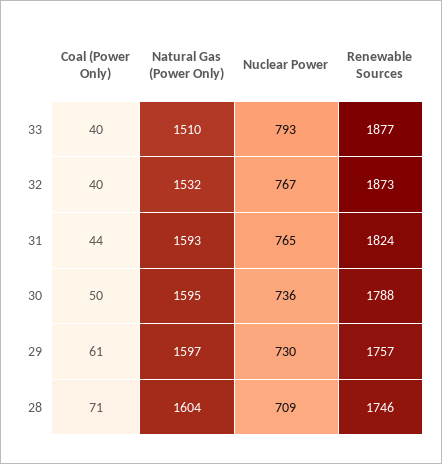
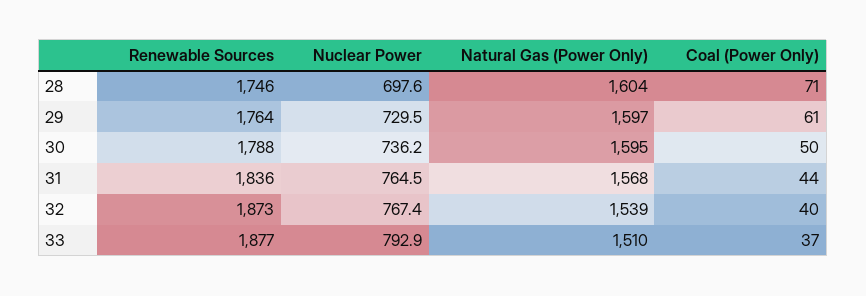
Coal (Power Only), 33: 40 -> 37
Natural Gas (Power Only), 32: 1532 -> 1539
Natural Gas (Power Only), 31: 1593 -> 1568
Renewable Sources, 31: 1824 -> 1836
Renewable Sources, 29: 1757 -> 1764
Nuclear Power, 28: 709 -> 697.6

